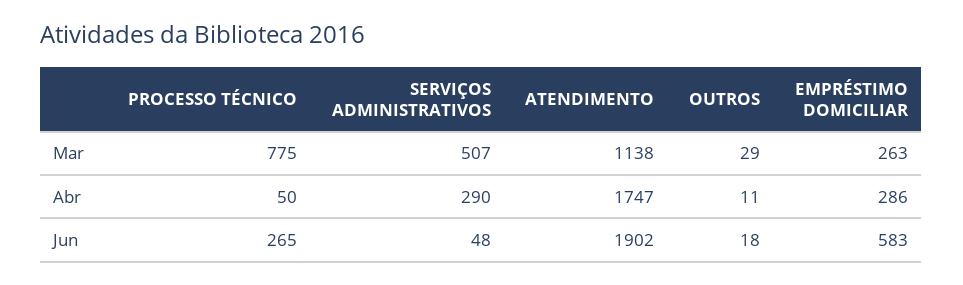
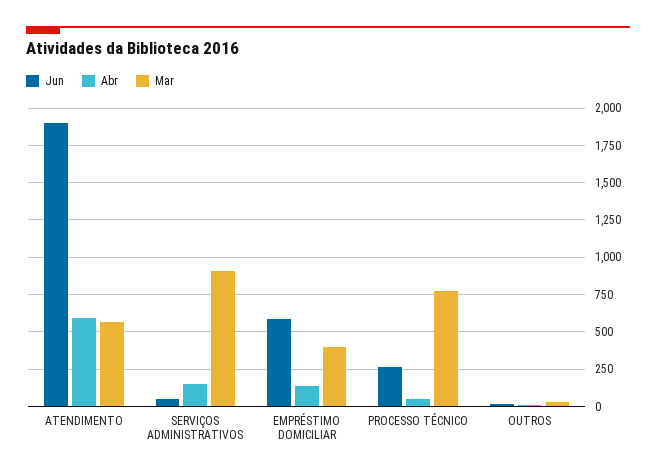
Mar, SERVIÇOS ADMINISTRATIVOS: 507 -> 900
Mar, ATENDIMENTO: 1138 -> 550
Mar, EMPRÉSTIMO DOMICILIAR: 263 -> 400
Abr, SERVIÇOS ADMINISTRATIVOS: 290 -> 150
Abr, ATENDIMENTO: 1747 -> 600
Abr, EMPRÉSTIMO DOMICILIAR: 286 -> 150

